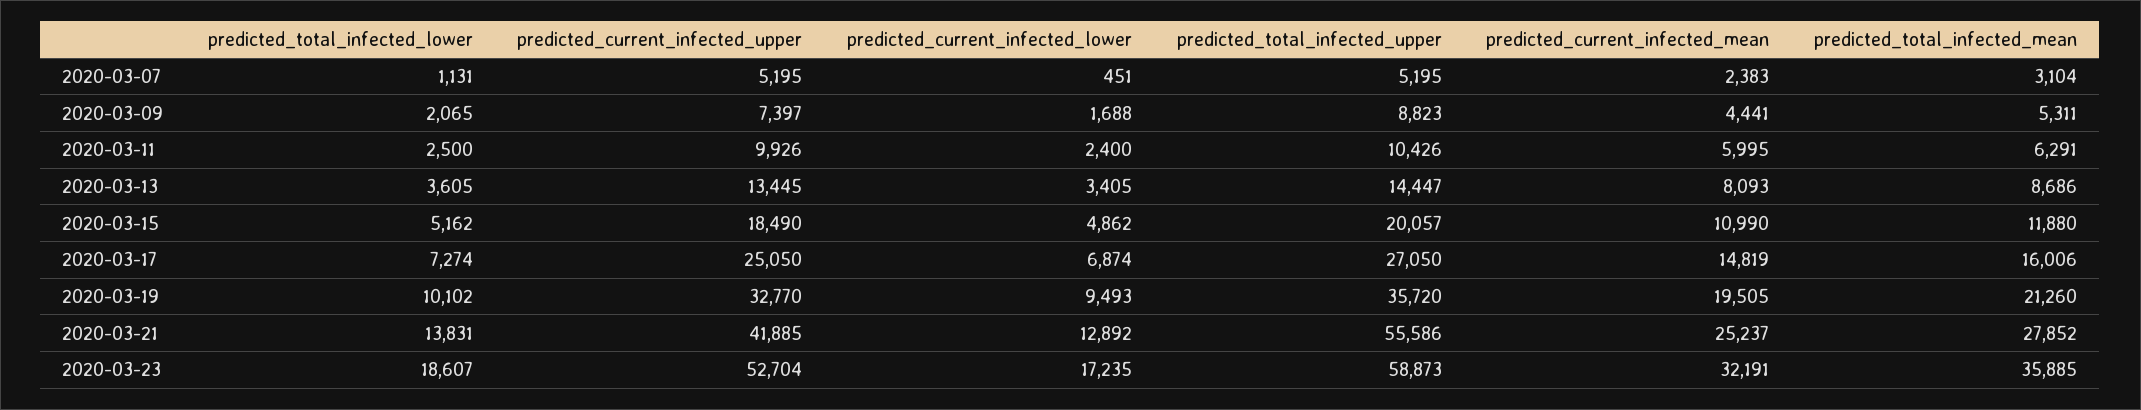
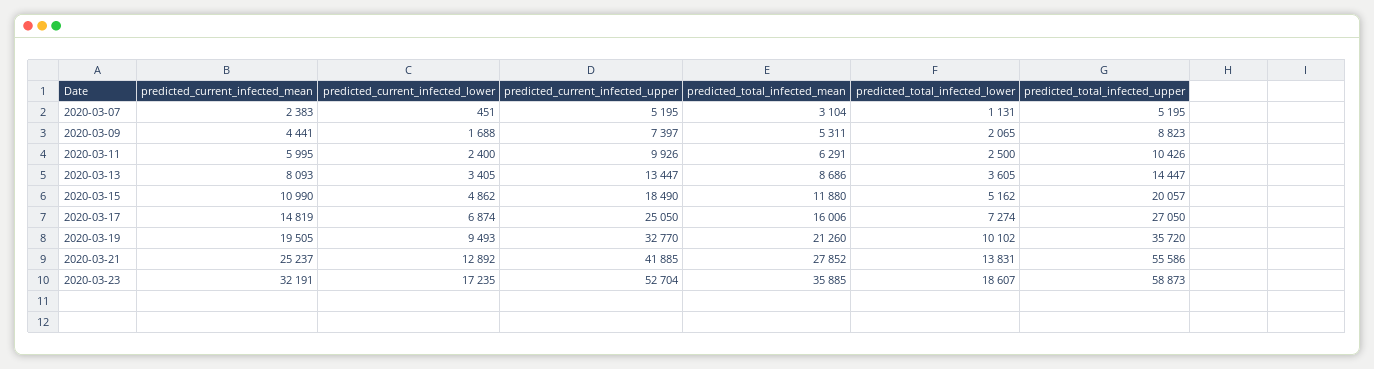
predicted_current_infected_upper, 2020-03-13: 13445 -> 13447

